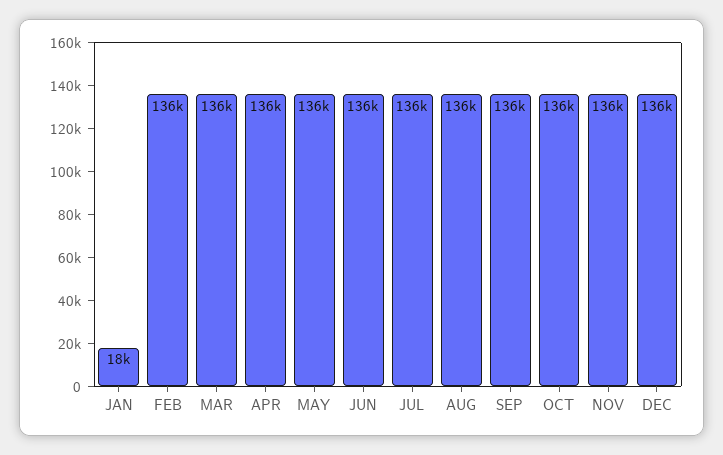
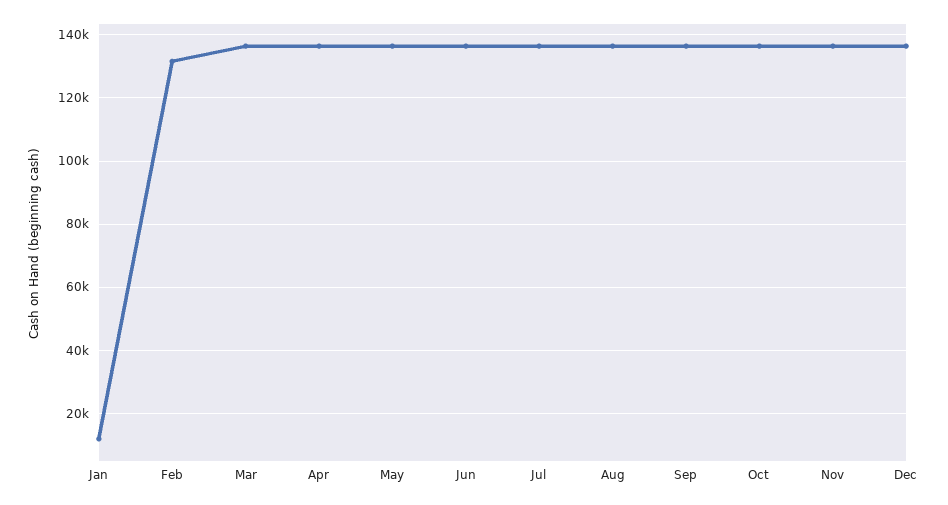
JAN: 18000 -> 12000
FEB: 136000 -> 132000

